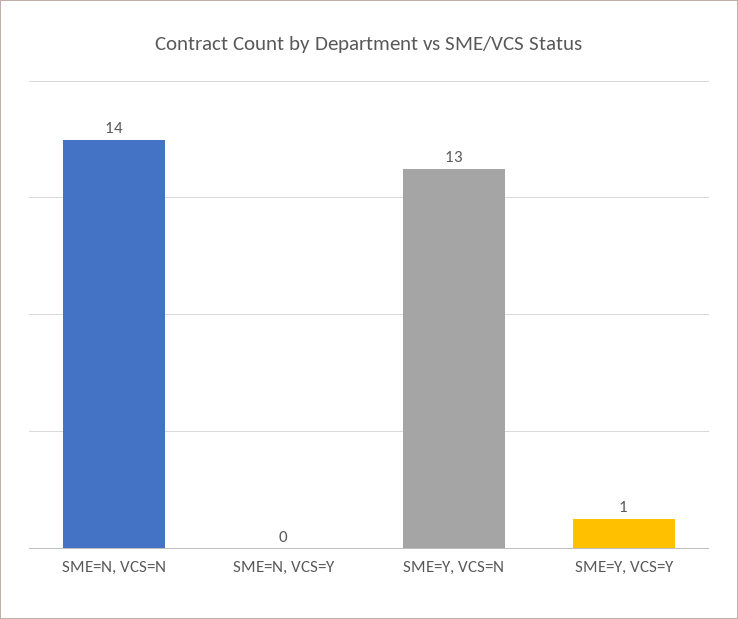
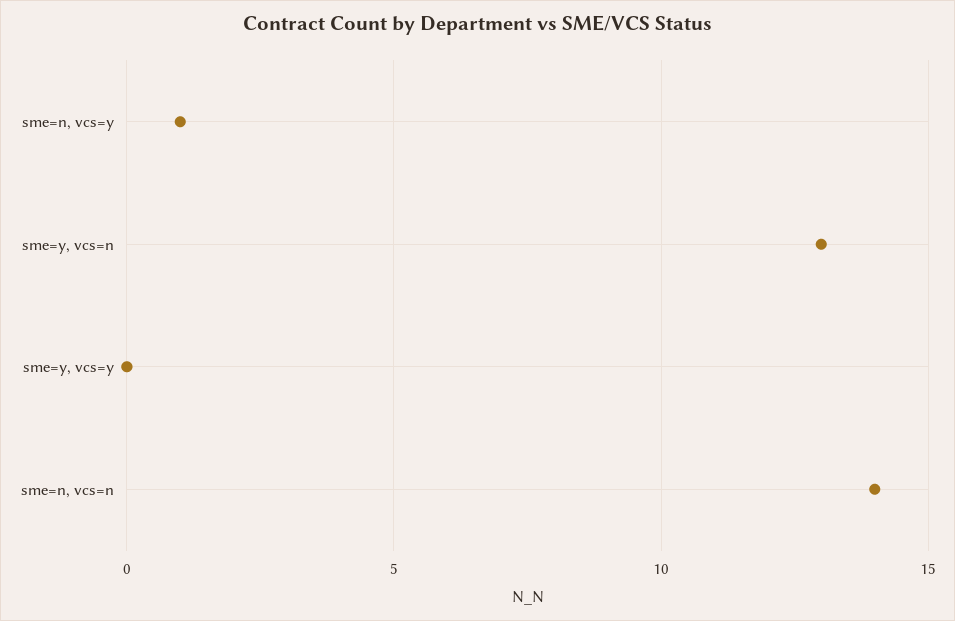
SME=N, VCS=Y: 0 -> 1
SME=Y, VCS=Y: 1 -> 0

